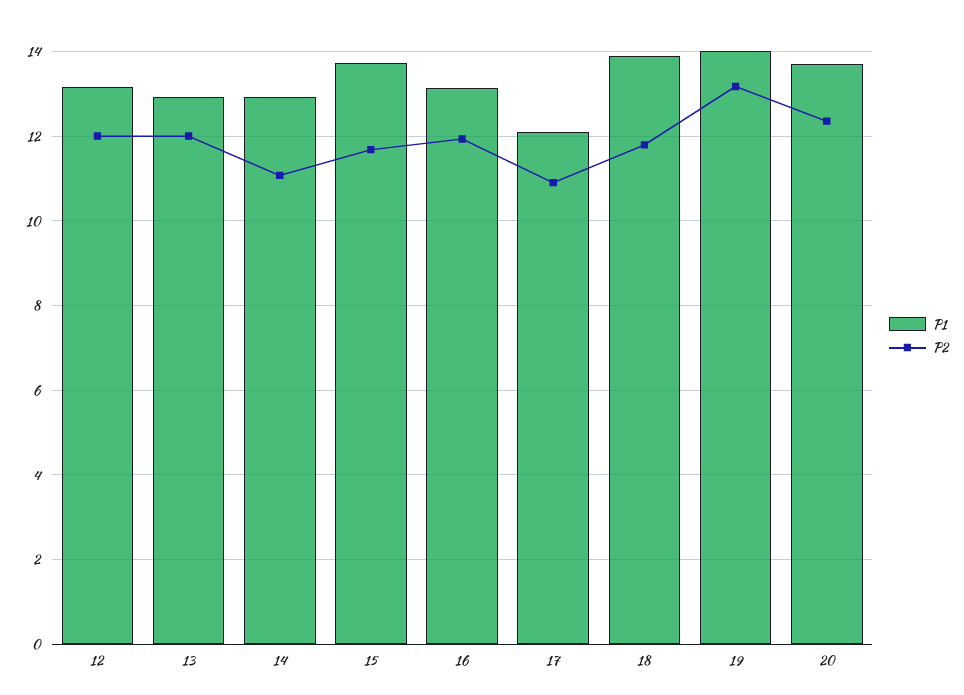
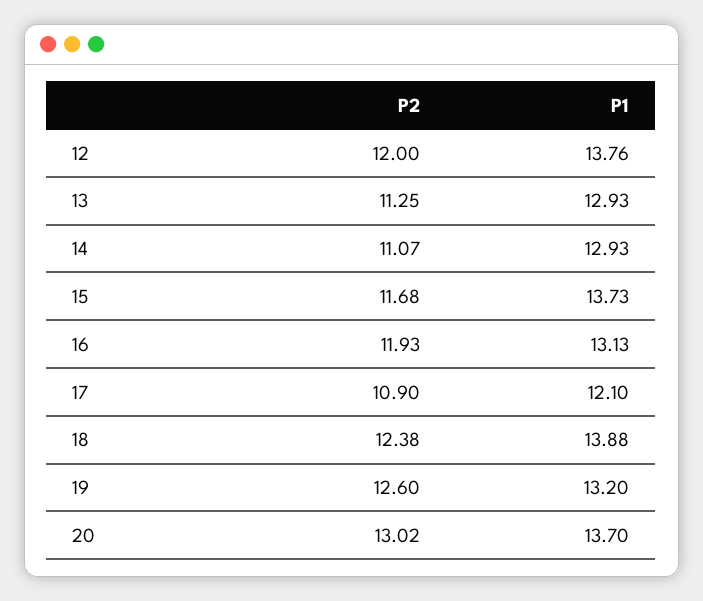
P1, 12: 13.2 -> 13.76
P2, 13: 12 -> 11.25
P2, 18: 11.8 -> 12.38
P1, 19: 14 -> 13.2
P2, 19: 13.2 -> 12.6
P2, 20: 12.4 -> 13.02

